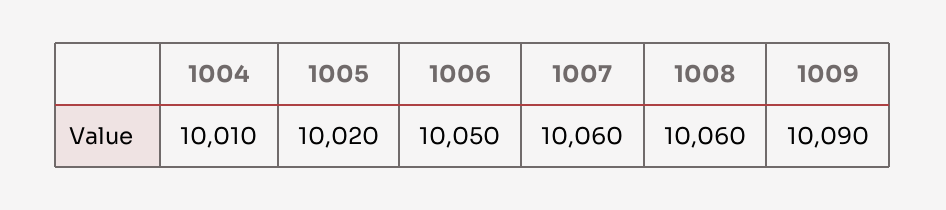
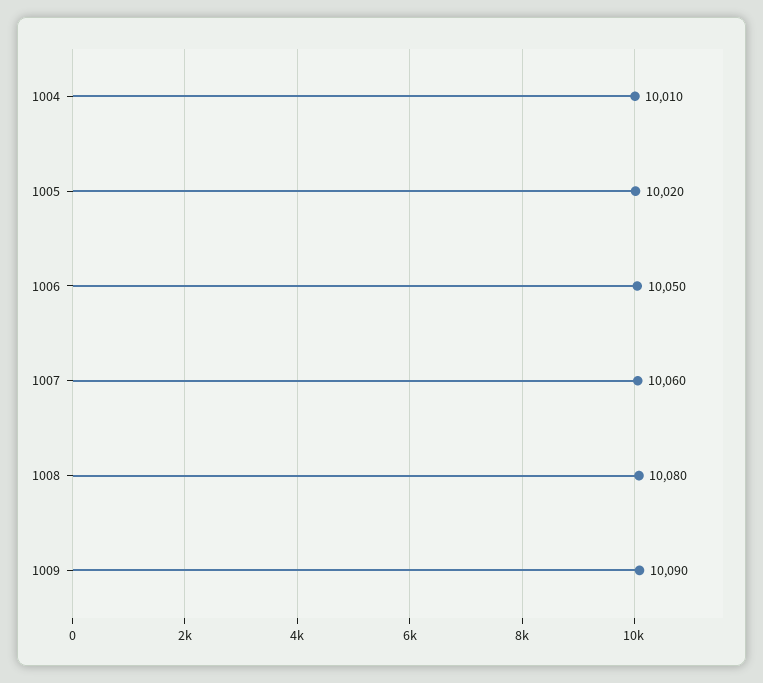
1008: 10060 -> 10080

